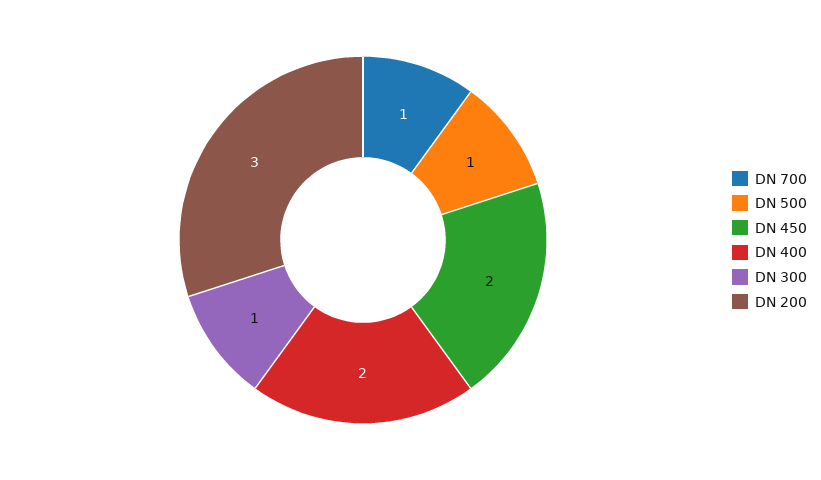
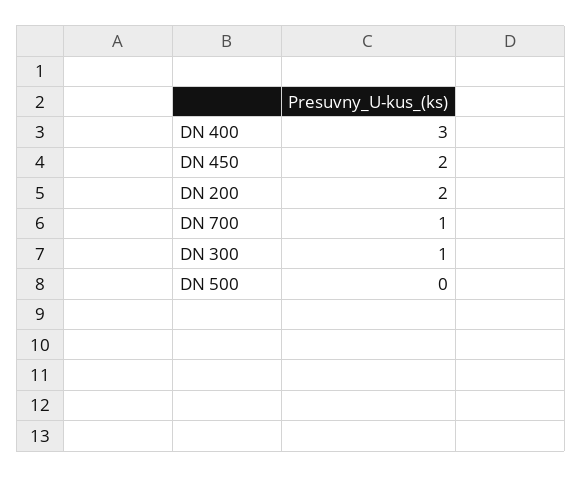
DN 500: 1 -> 0
DN 400: 2 -> 3
DN 200: 3 -> 2

